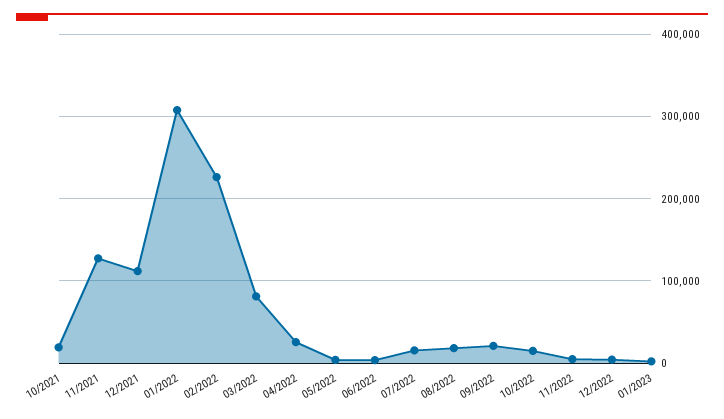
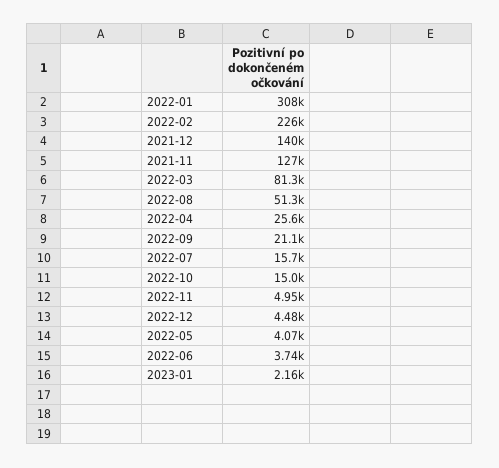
10/2021: 20000 -> none
12/2021: 110000 -> 140000
08/2022: 20000 -> 51300

